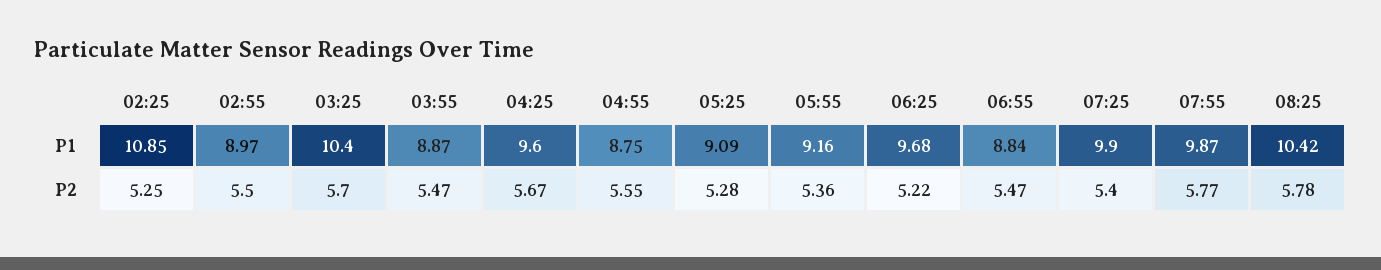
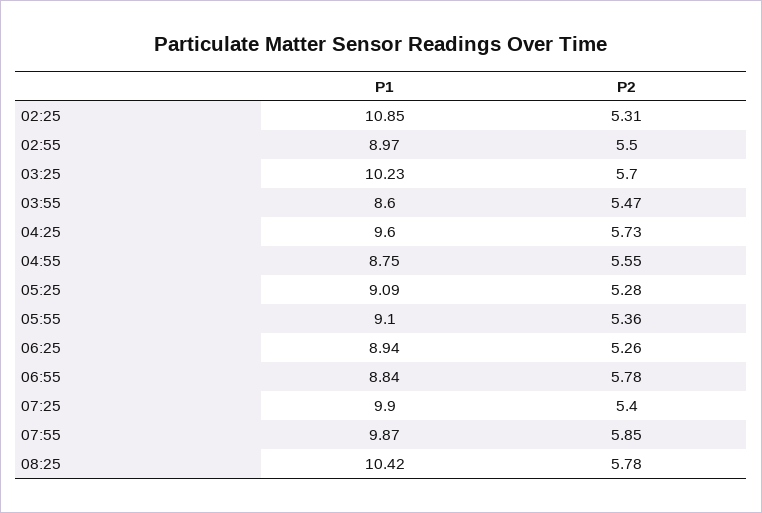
03:25, P1: 10.4 -> 10.23
03:55, P1: 8.87 -> 8.6
05:55, P1: 9.16 -> 9.1
06:25, P1: 9.68 -> 8.94
02:25, P2: 5.25 -> 5.31
04:25, P2: 5.67 -> 5.73
06:25, P2: 5.22 -> 5.26
06:55, P2: 5.47 -> 5.78
07:55, P2: 5.77 -> 5.85

